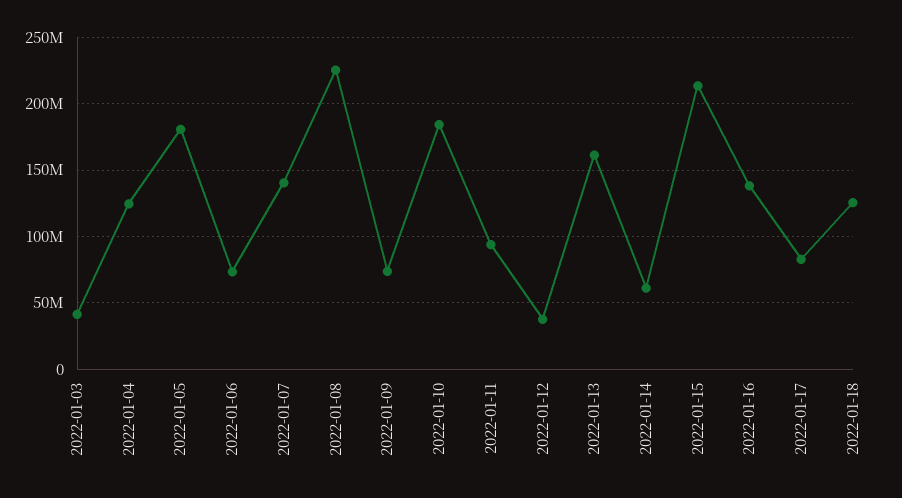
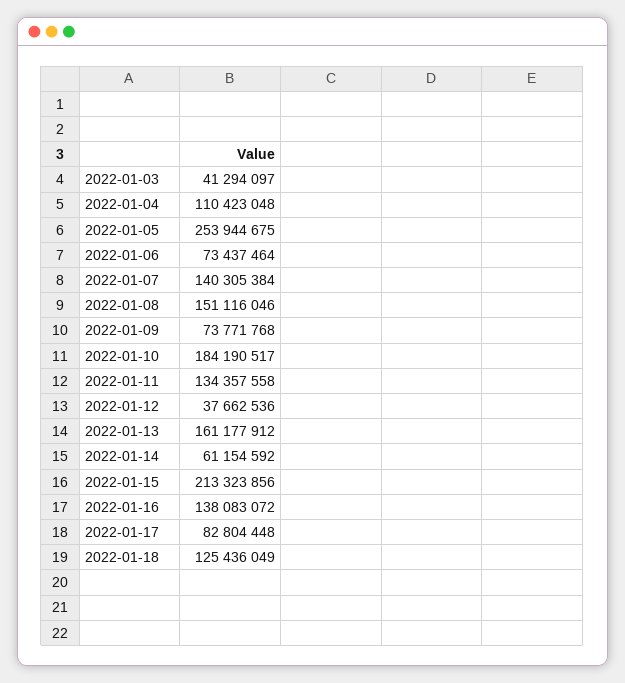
2022-01-04: 125000000 -> 110423048
2022-01-05: 180000000 -> 253944675
2022-01-08: 225000000 -> 151116046
2022-01-11: 95000000 -> 134357558

